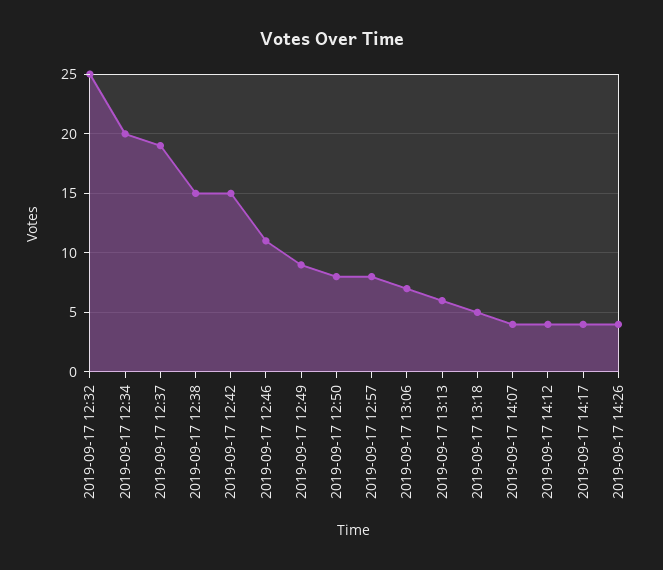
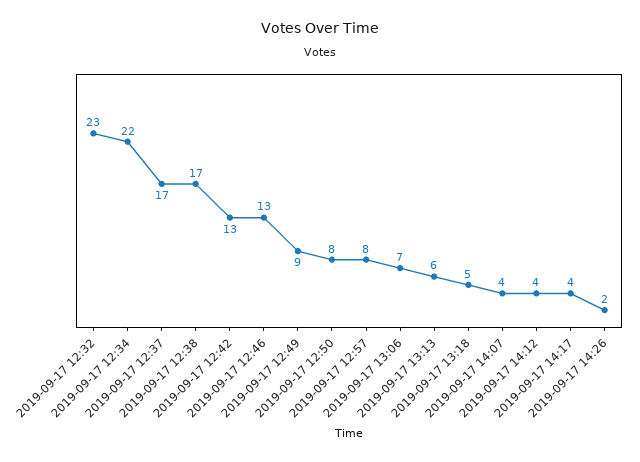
2019-09-17 12:32: 25 -> 23
2019-09-17 12:34: 20 -> 22
2019-09-17 12:37: 19 -> 17
2019-09-17 12:38: 15 -> 17
2019-09-17 12:42: 15 -> 13
2019-09-17 12:46: 11 -> 13
2019-09-17 14:26: 4 -> 2

